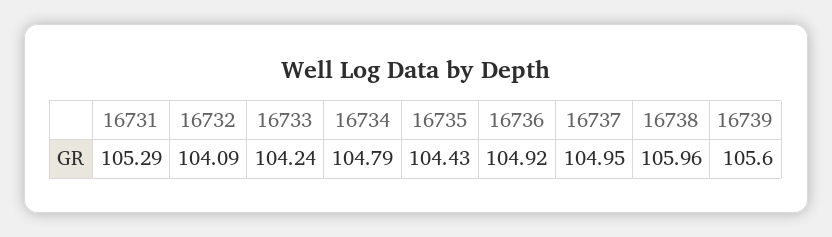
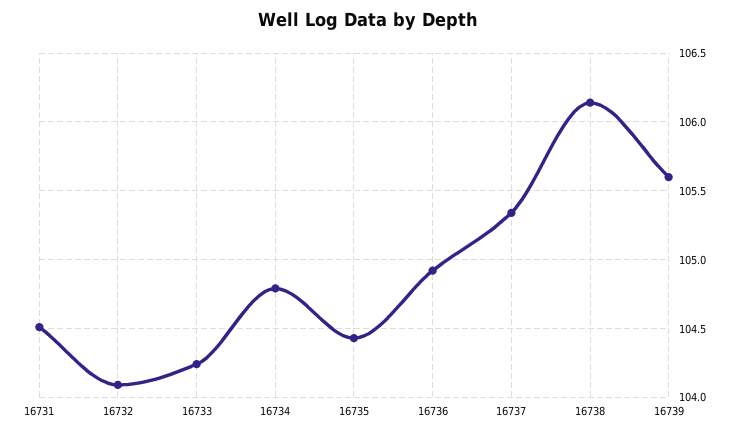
16731: 105.29 -> 104.5
16737: 104.95 -> 105.35
16738: 105.96 -> 106.15

